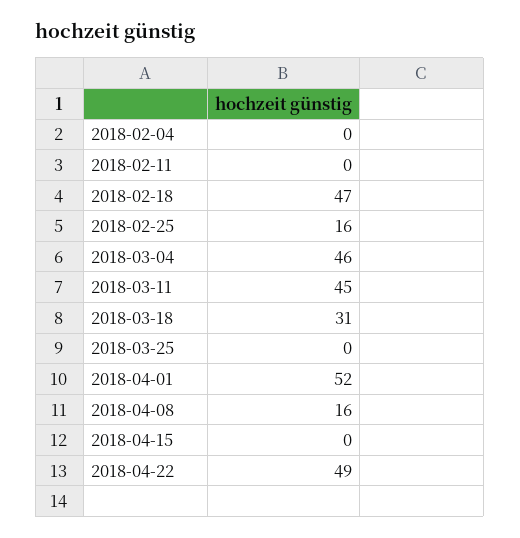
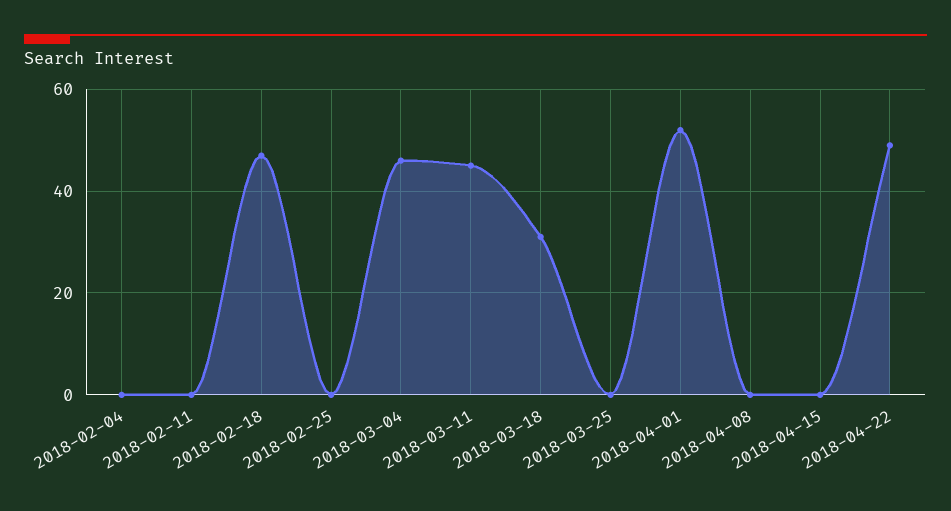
2018-02-25: 16 -> 0
2018-04-08: 16 -> 0

